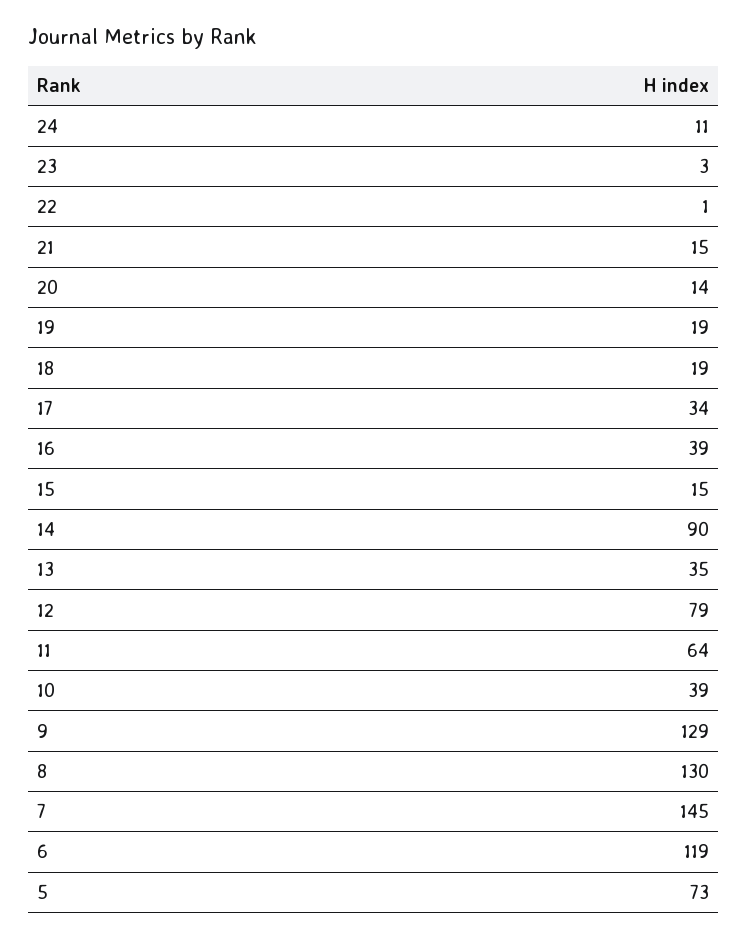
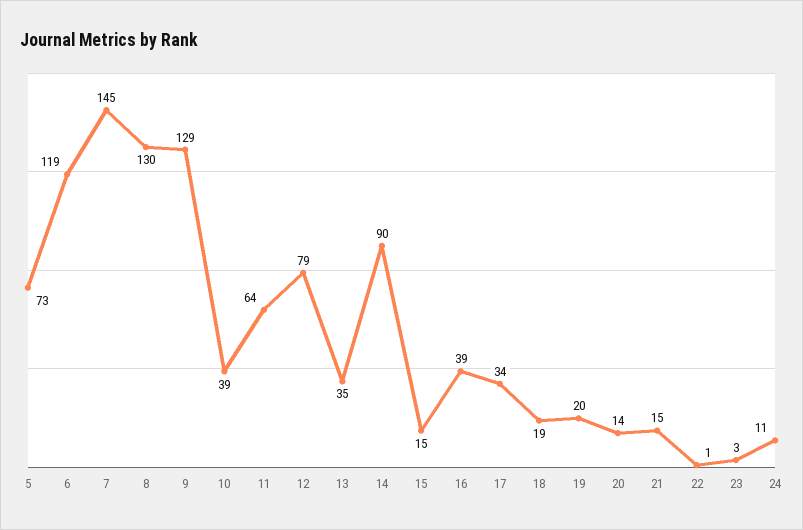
19: 19 -> 20

